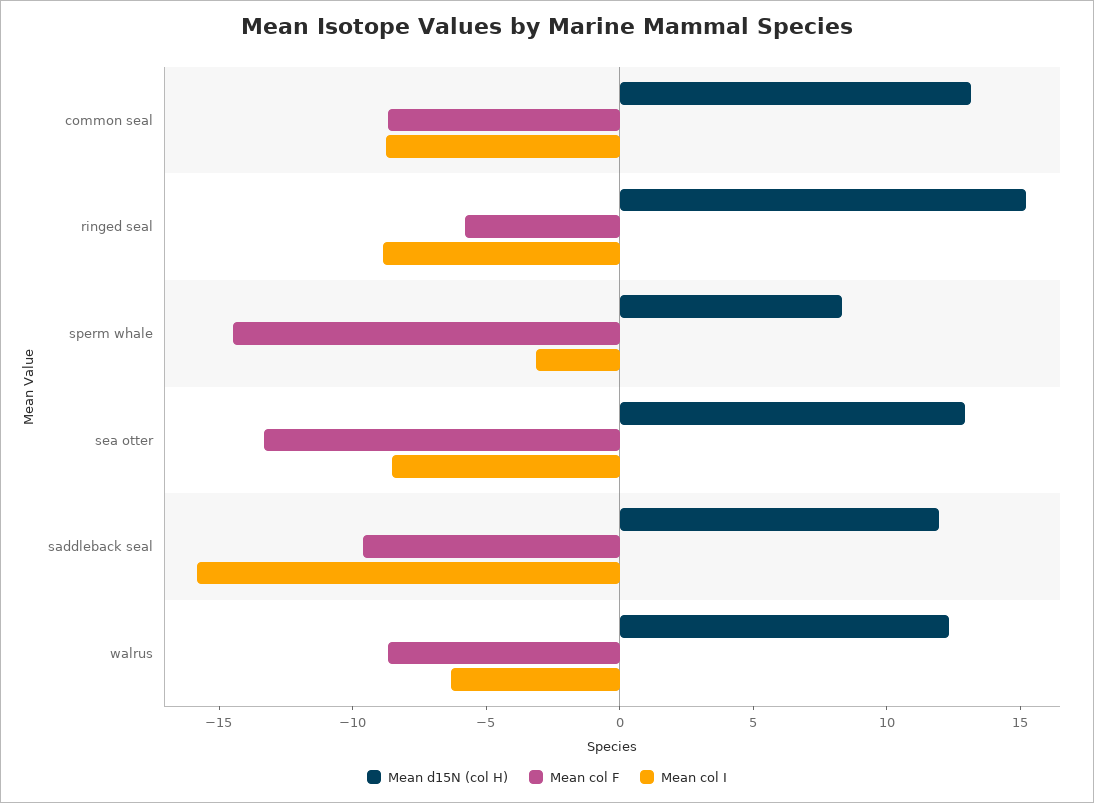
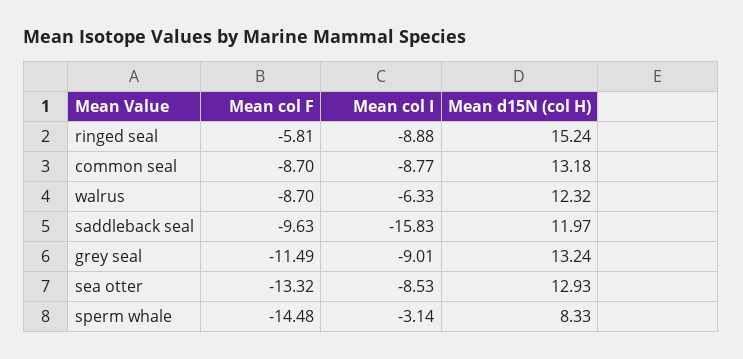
Mean col F, grey seal: none -> -11.49
Mean col I, grey seal: none -> -9.01
Mean d15N (col H), grey seal: none -> 13.24

